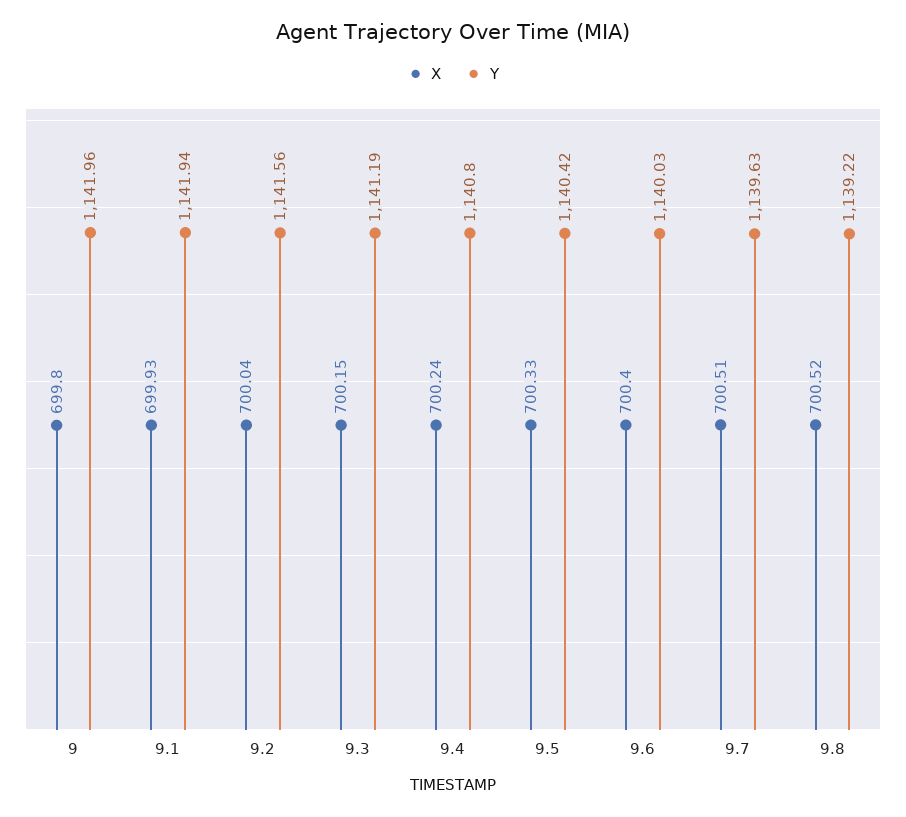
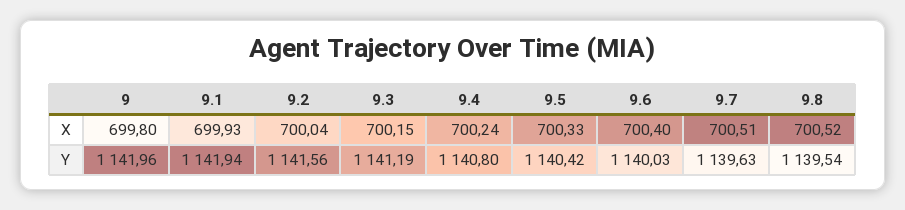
Y, 9.8: 1139.22 -> 1139.54

